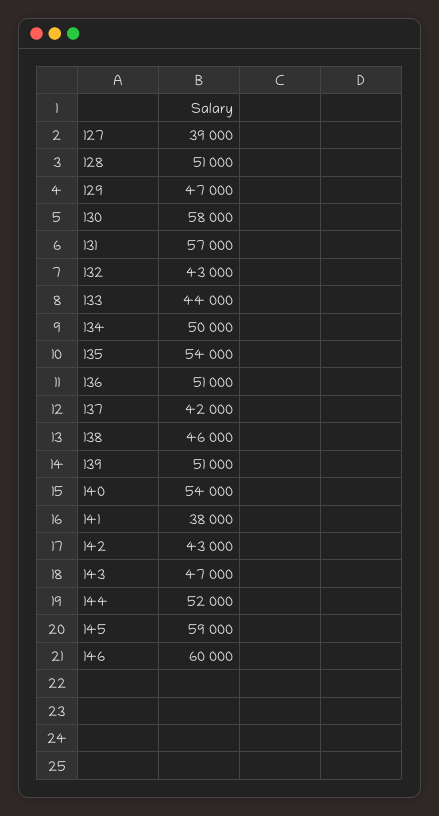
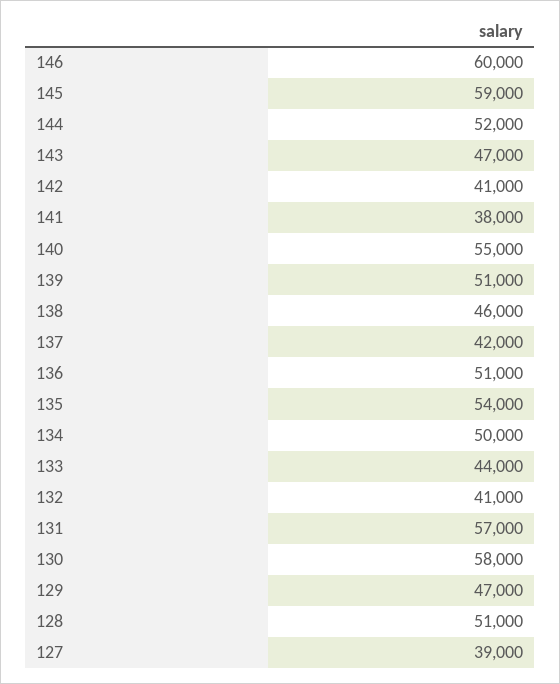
132: 43000 -> 41000
140: 54000 -> 55000
142: 43000 -> 41000

